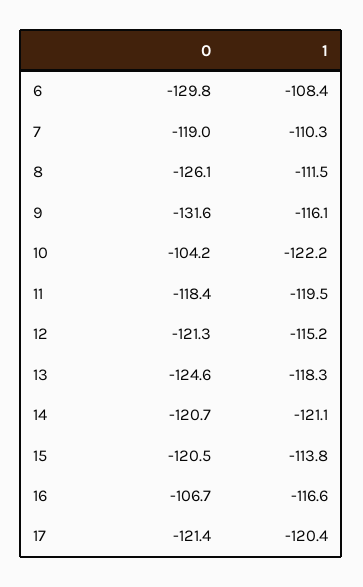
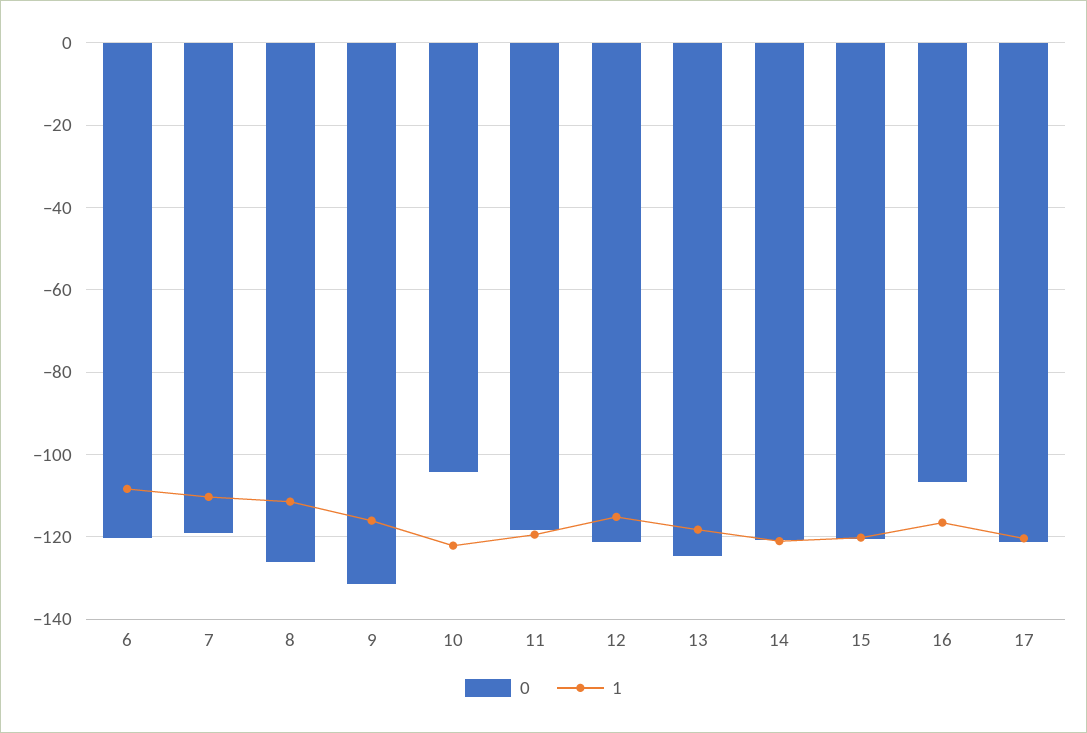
0, 6: -129.8 -> -120
1, 15: -113.8 -> -120

